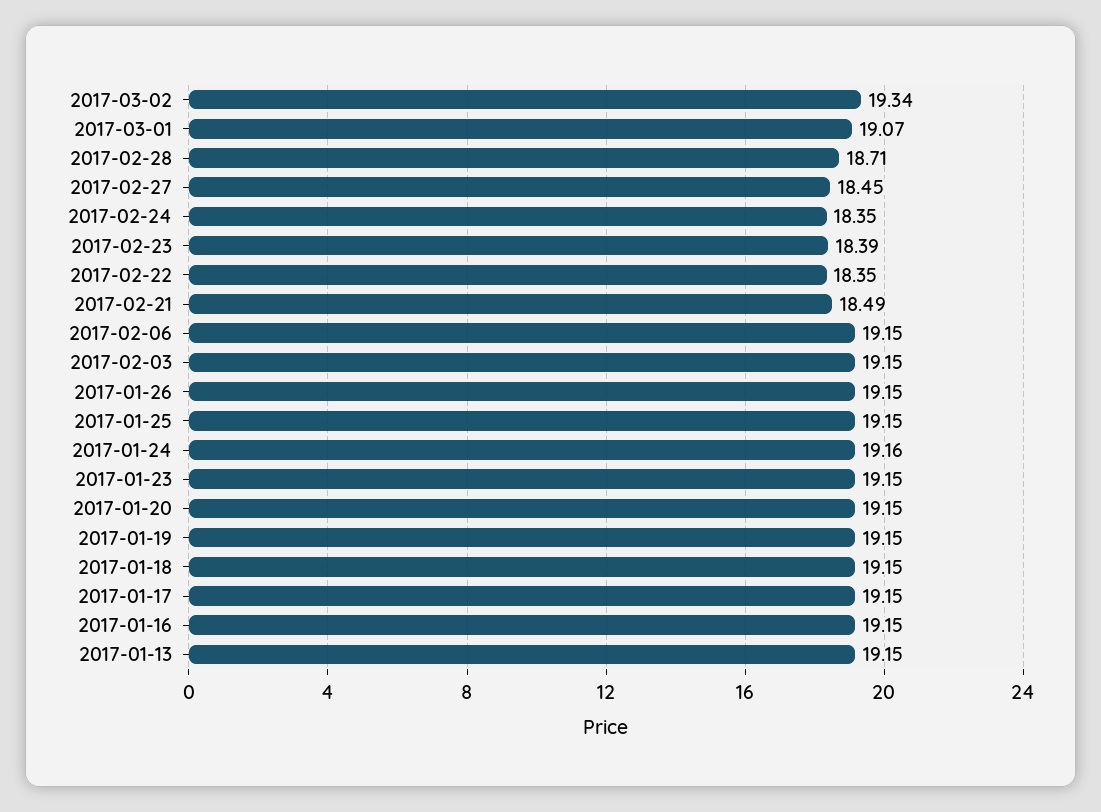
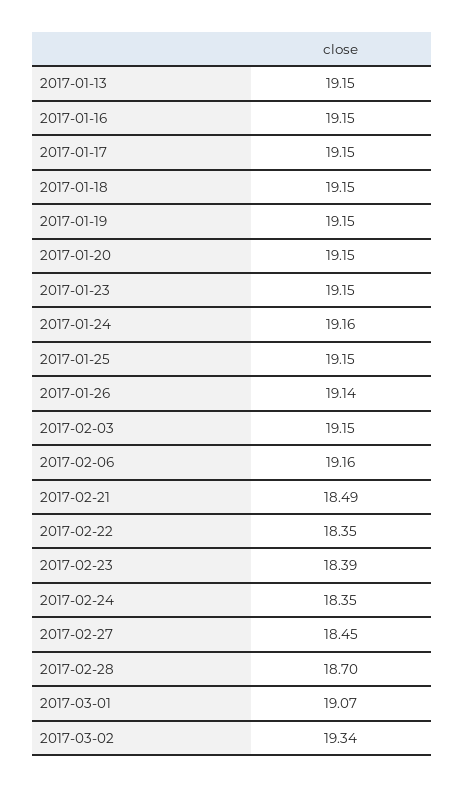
2017-02-28: 18.71 -> 18.7
2017-02-06: 19.15 -> 19.16
2017-01-26: 19.15 -> 19.14

